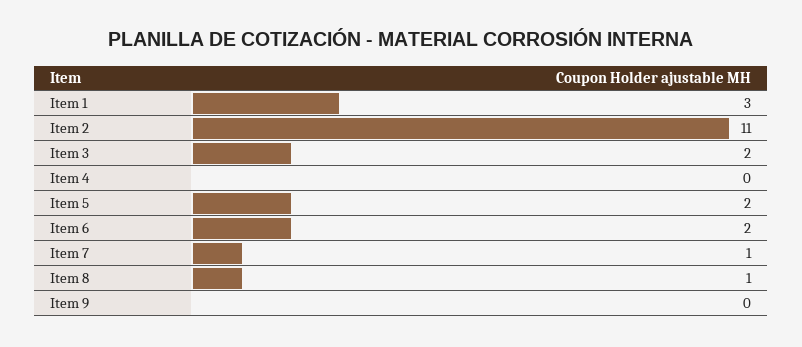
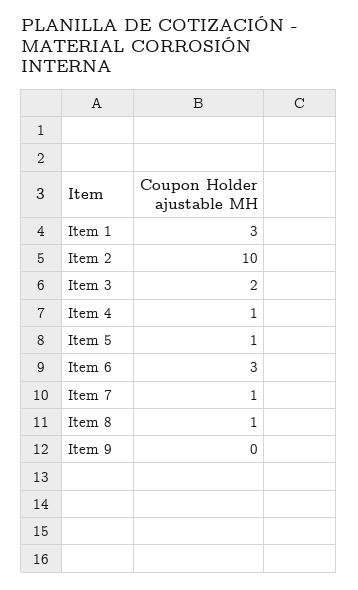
Item 2: 11 -> 10
Item 4: 0 -> 1
Item 5: 2 -> 1
Item 6: 2 -> 3

